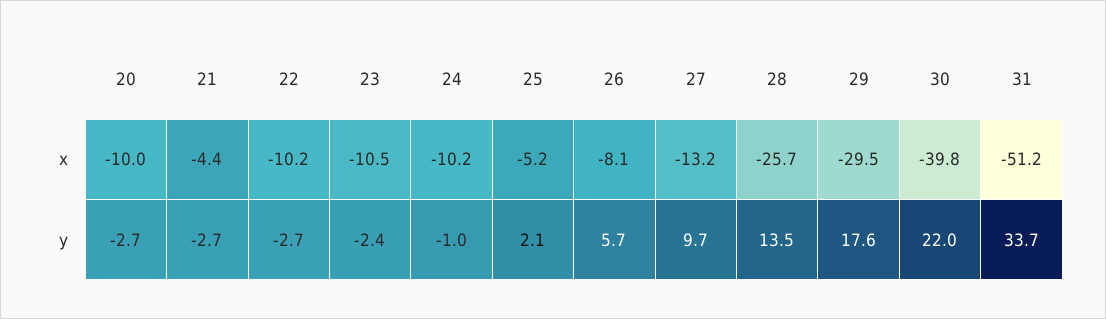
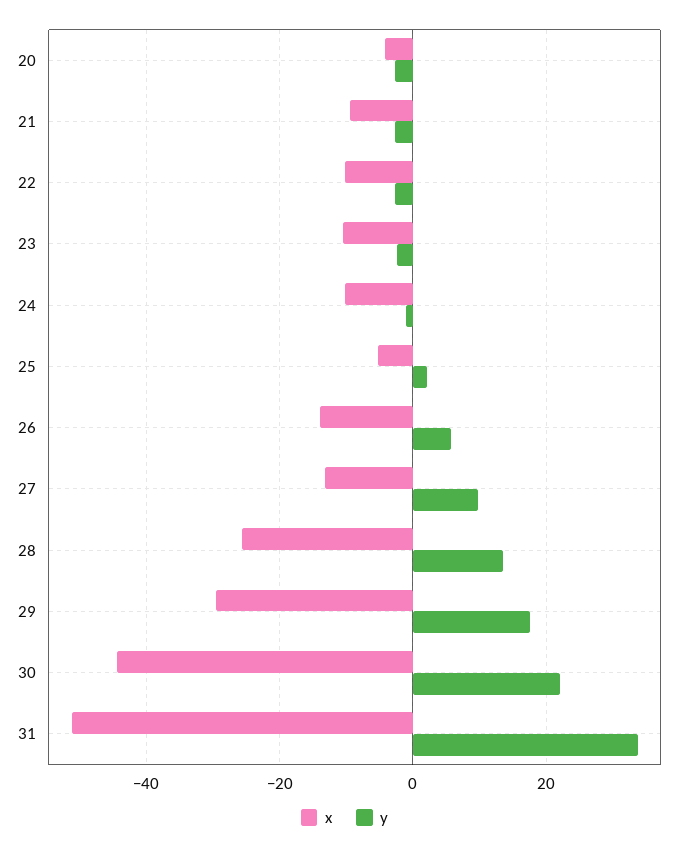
x, 20: -10 -> -4
x, 21: -4.4 -> -10
x, 26: -8.1 -> -14
x, 30: -39.8 -> -44

